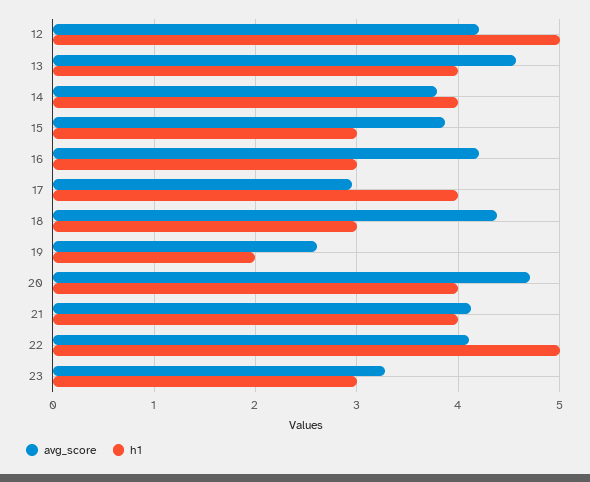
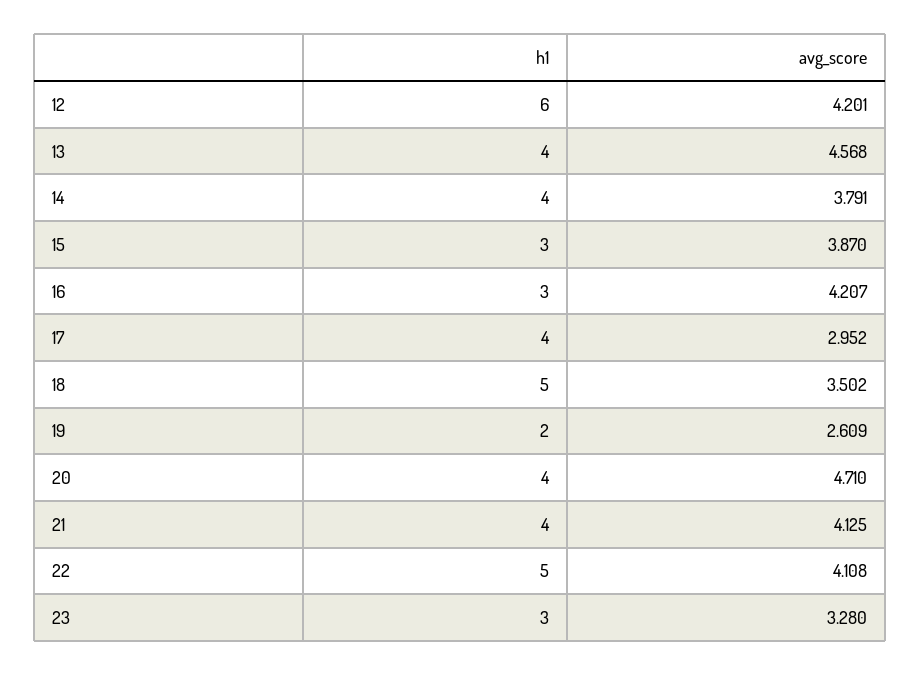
h1, 12: 5 -> 6
avg_score, 18: 4.4 -> 3.502
h1, 18: 3 -> 5

